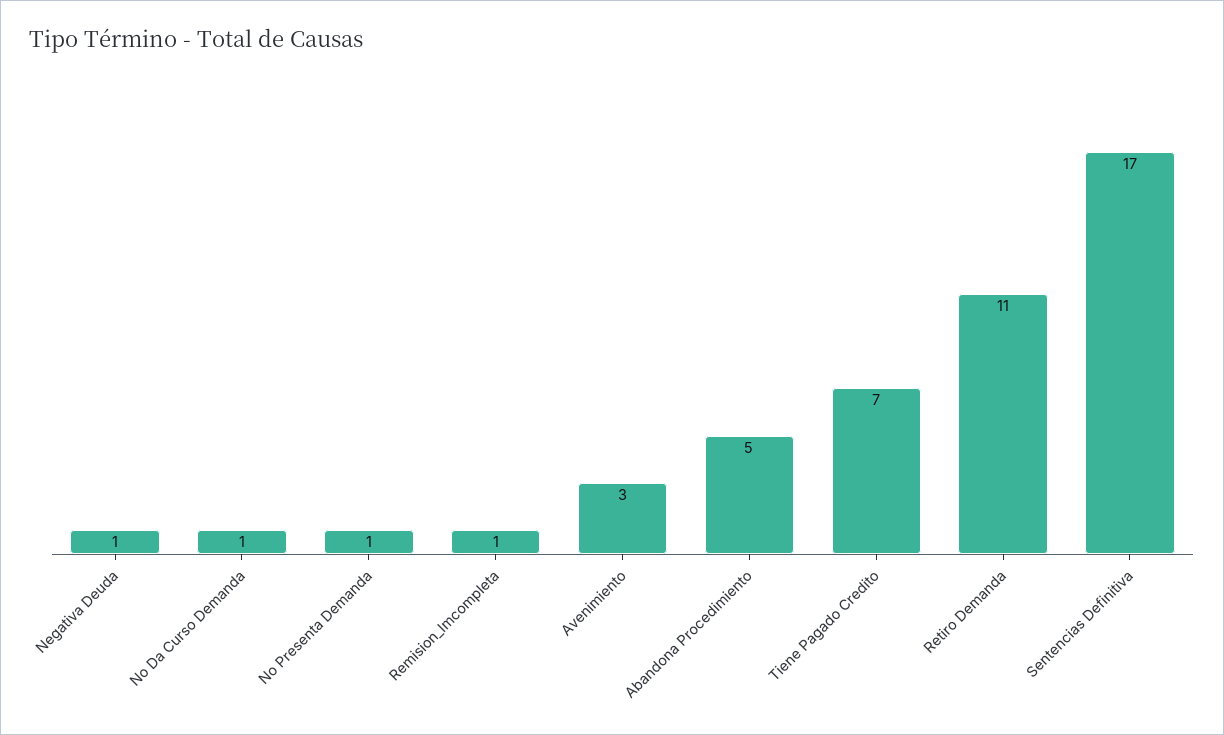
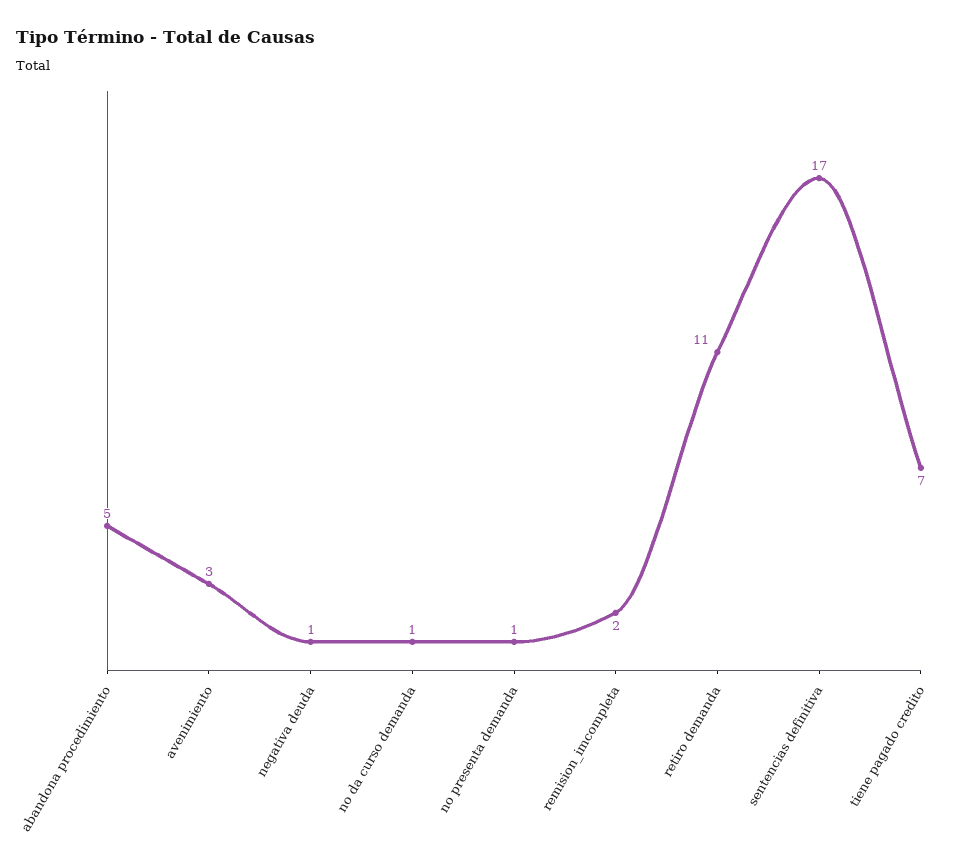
Remision_Imcompleta: 1 -> 2

